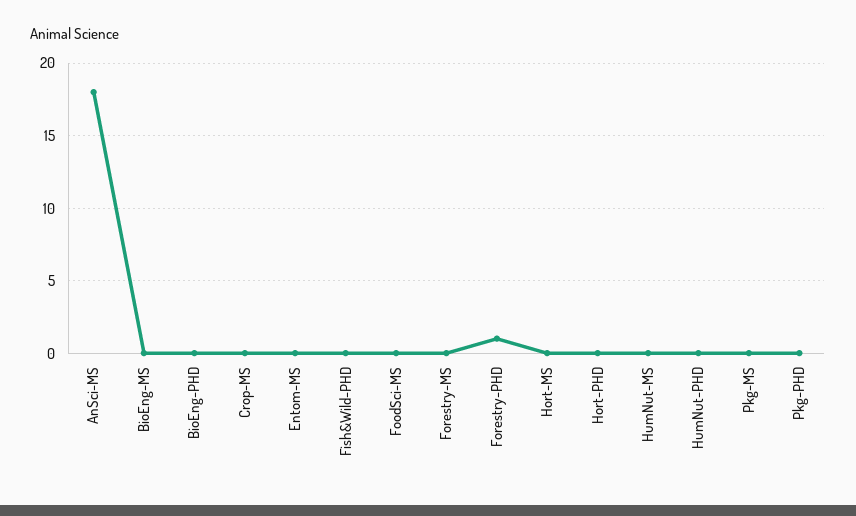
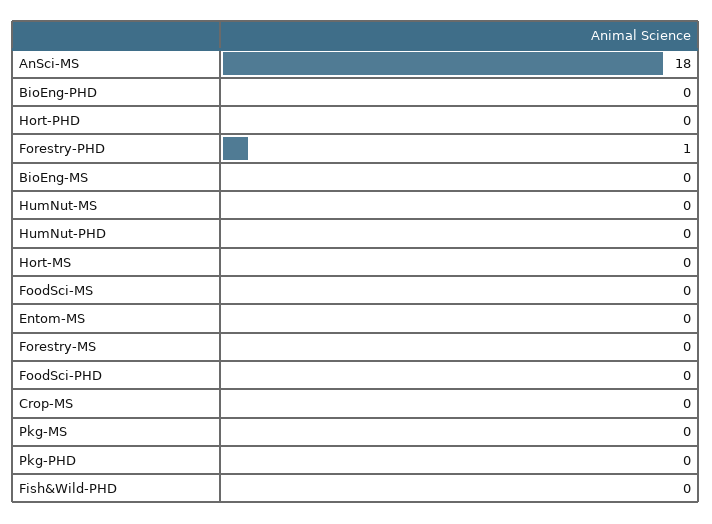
FoodSci-PHD: none -> 0

